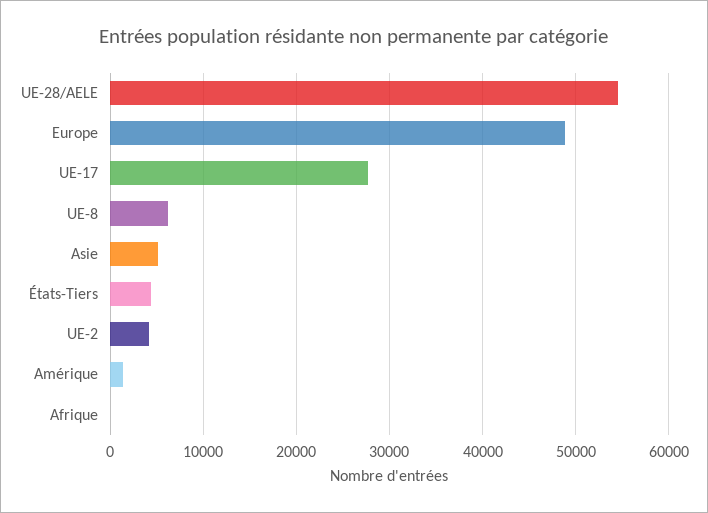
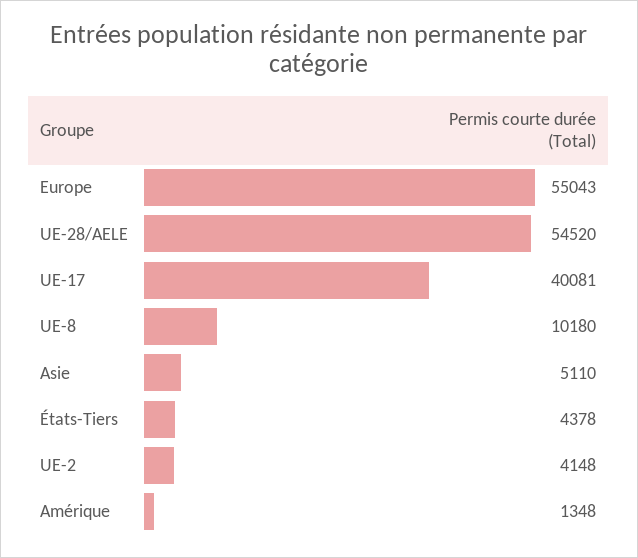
Europe: 49000 -> 55043
UE-17: 28000 -> 40081
UE-8: 6000 -> 10180
Afrique: 0 -> none

